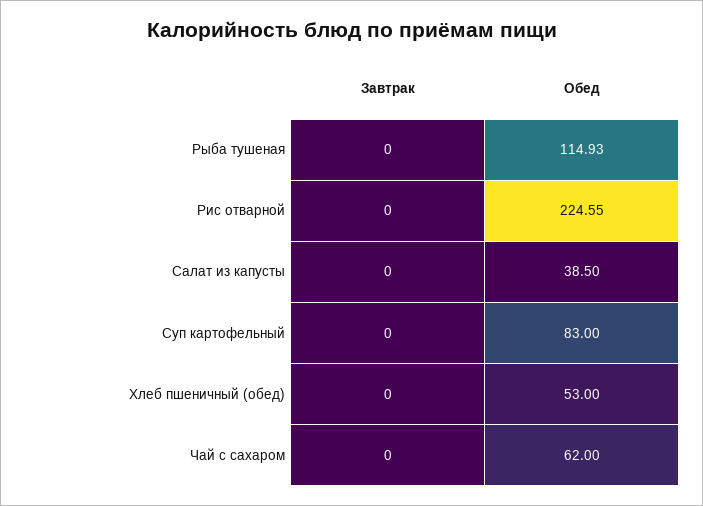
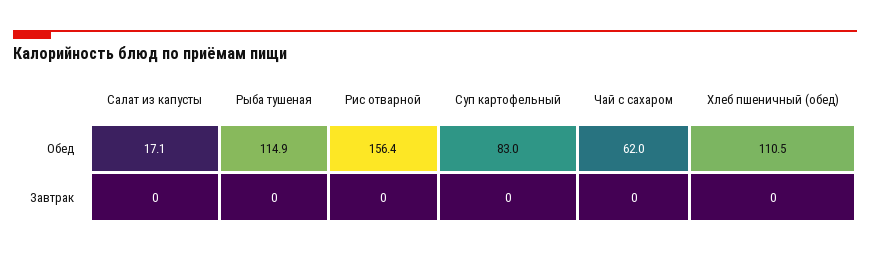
Обед, Рис отварной: 224.55 -> 156.4
Обед, Салат из капусты: 38.5 -> 17.1
Обед, Хлеб пшеничный (обед): 53 -> 110.5

